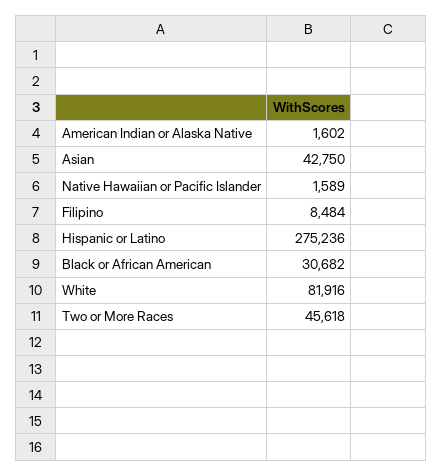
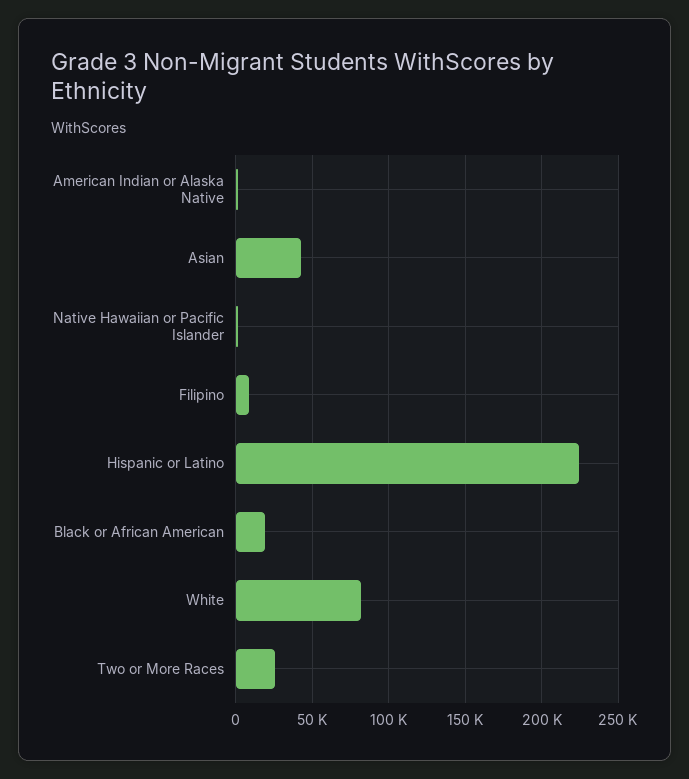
Hispanic or Latino: 275236 -> 225000
Black or African American: 30682 -> 20000
Two or More Races: 45618 -> 25000

